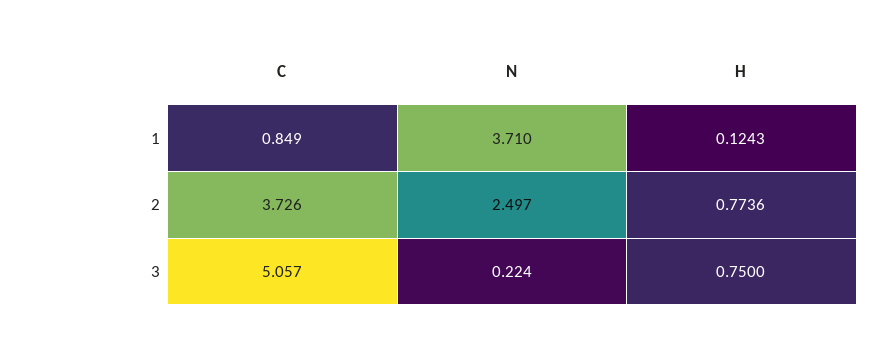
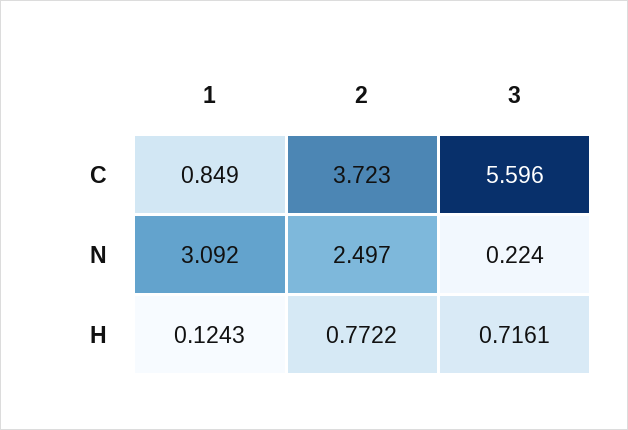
N, 1: 3.71 -> 3.092
C, 2: 3.726 -> 3.723
H, 2: 0.7736 -> 0.7722
C, 3: 5.057 -> 5.596
H, 3: 0.75 -> 0.7161

